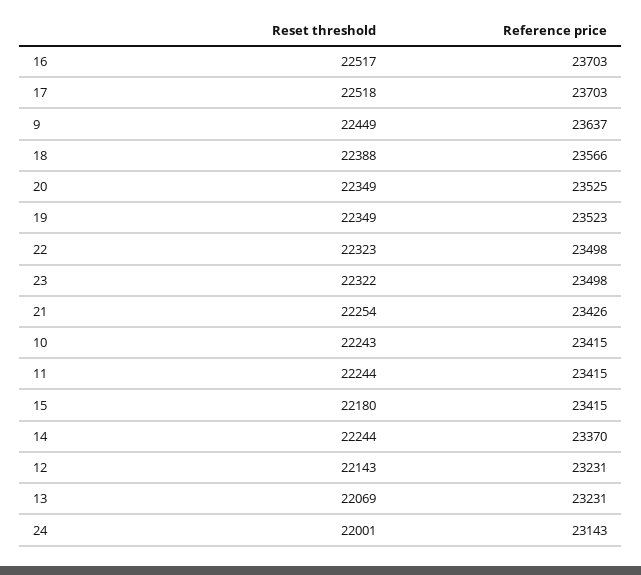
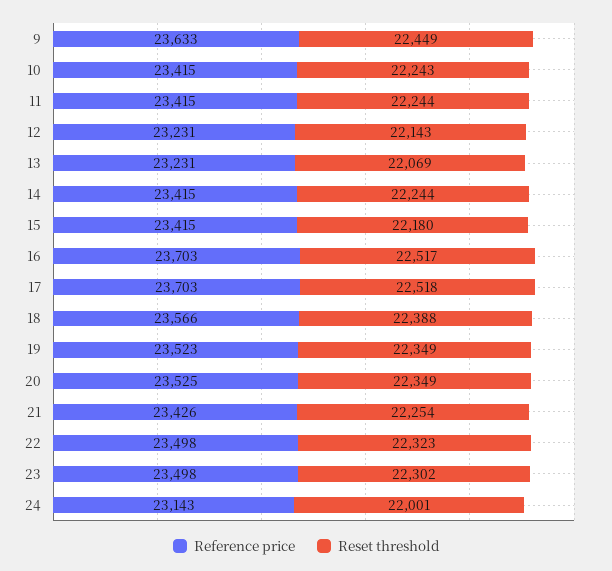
Reference price, 9: 23637 -> 23633
Reset threshold, 23: 22322 -> 22302
Reference price, 14: 23370 -> 23415

